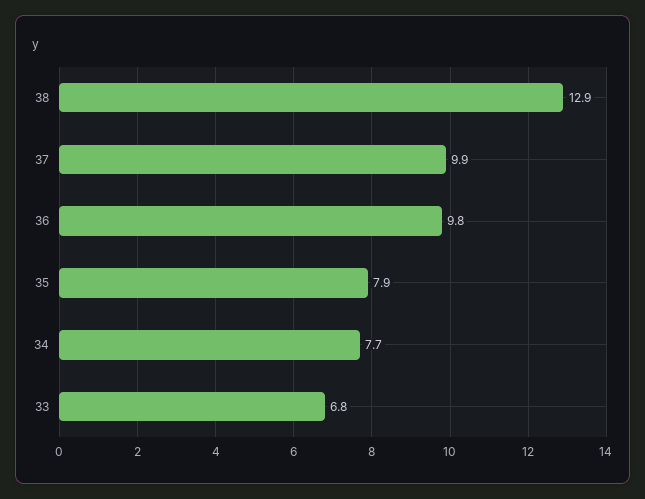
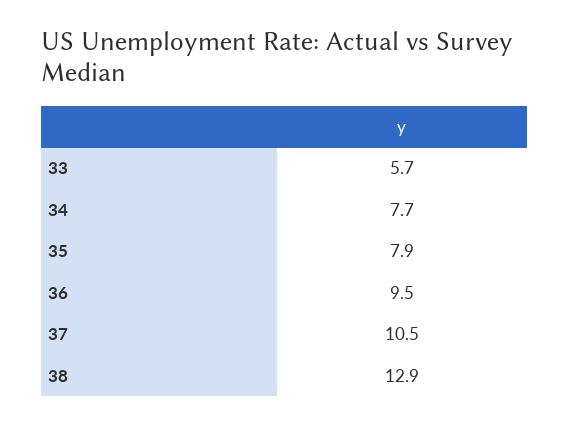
37: 9.9 -> 10.5
36: 9.8 -> 9.5
33: 6.8 -> 5.7

